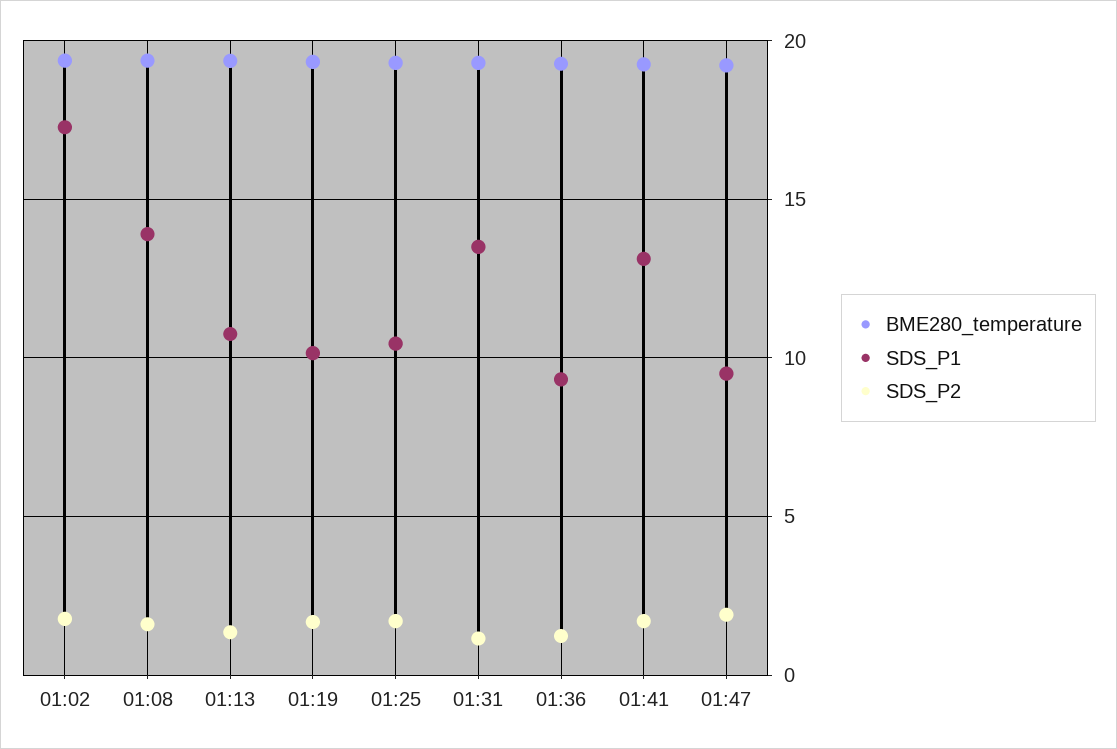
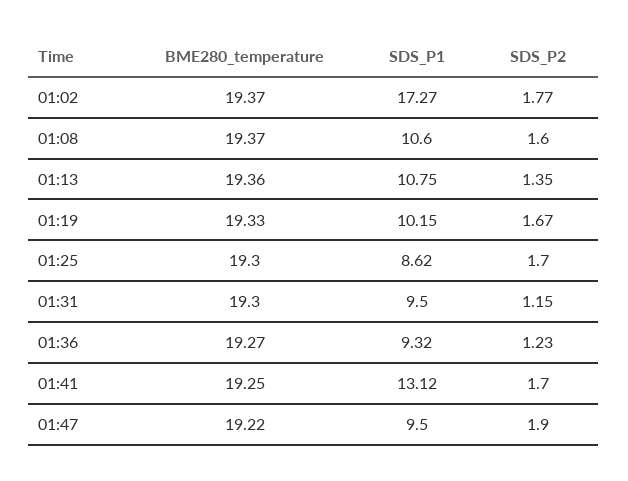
SDS_P1, 01:08: 14 -> 10.6
SDS_P1, 01:25: 10.5 -> 8.62
SDS_P1, 01:31: 13.5 -> 9.5

